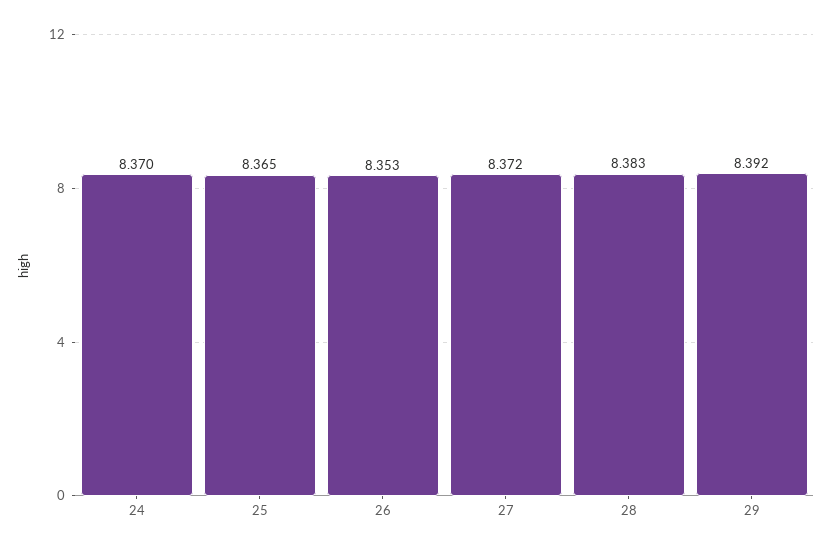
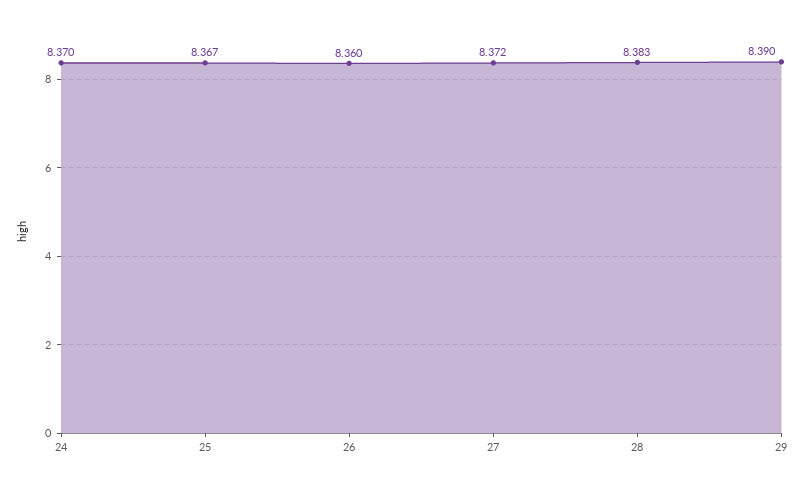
25: 8.365 -> 8.367
26: 8.353 -> 8.36
29: 8.392 -> 8.39

